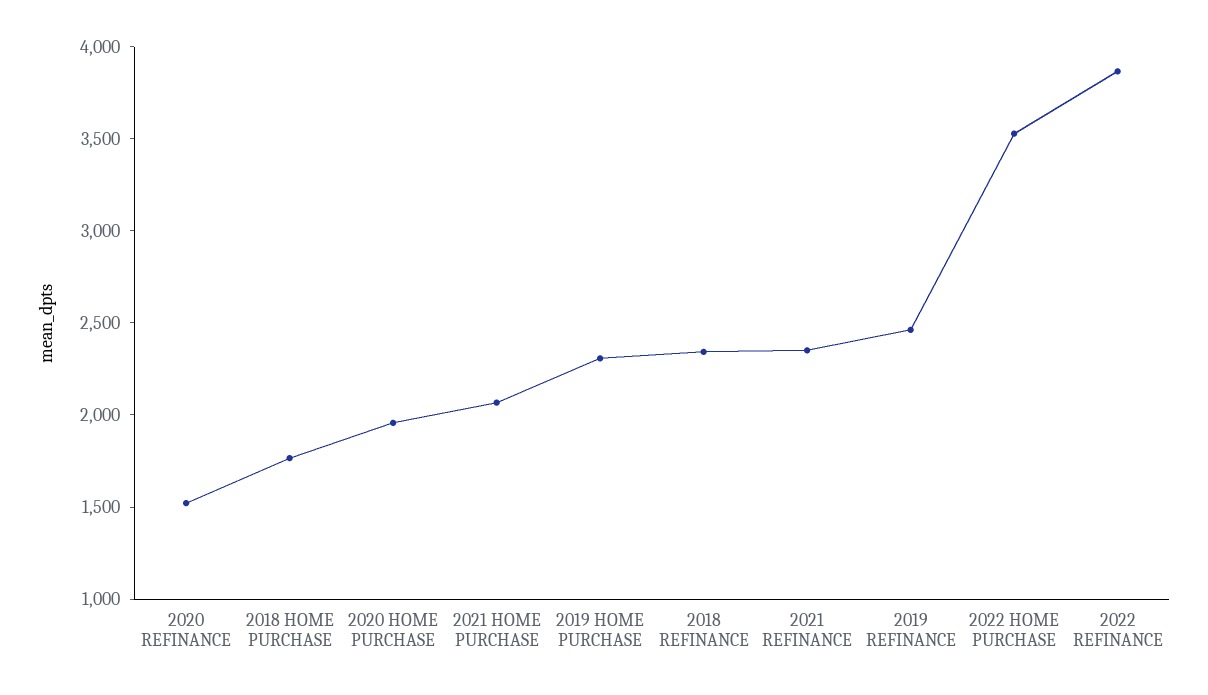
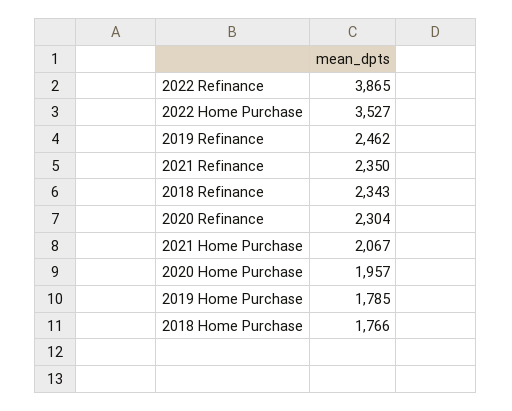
2020 REFINANCE: 1500 -> 2304
2019 HOME PURCHASE: 2300 -> 1785

